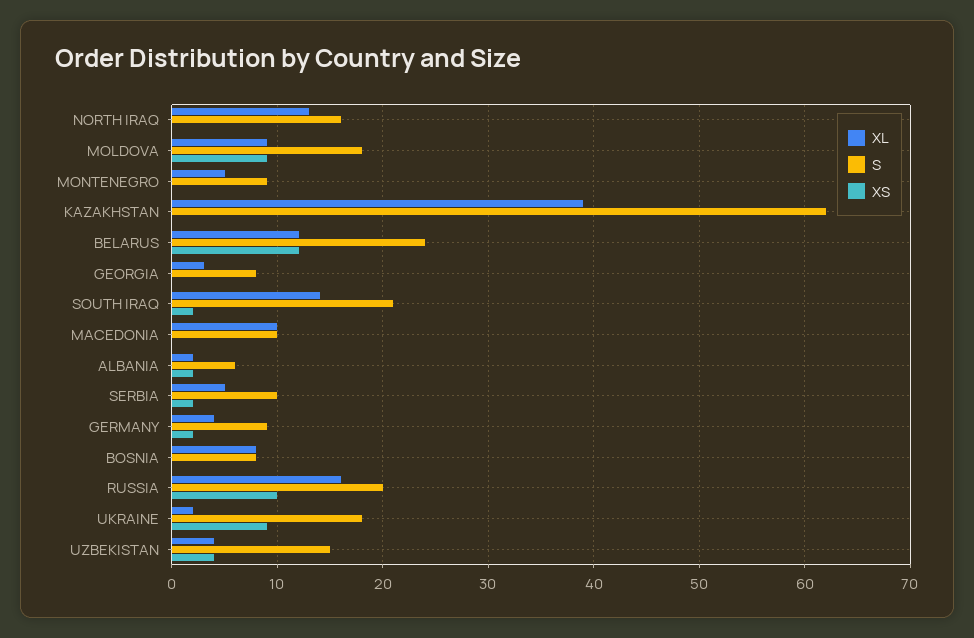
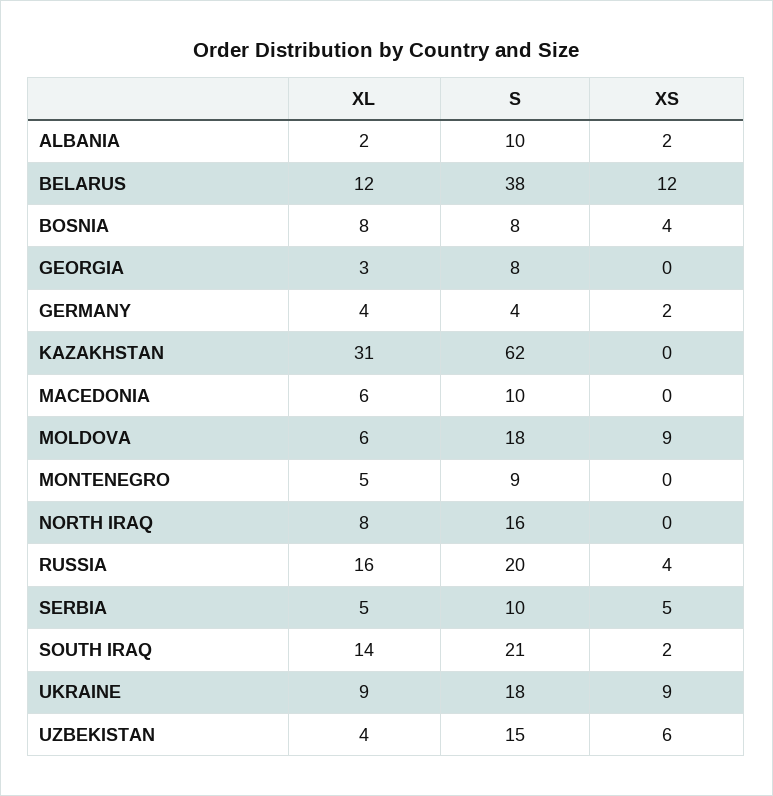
XL, NORTH IRAQ: 13 -> 8
XL, MOLDOVA: 9 -> 6
XL, KAZAKHSTAN: 39 -> 31
S, BELARUS: 24 -> 38
XL, MACEDONIA: 10 -> 6
S, ALBANIA: 6 -> 10
XS, SERBIA: 2 -> 5
S, GERMANY: 9 -> 4
XS, BOSNIA: 0 -> 4
XS, RUSSIA: 10 -> 4
XL, UKRAINE: 2 -> 9
XS, UZBEKISTAN: 4 -> 6

